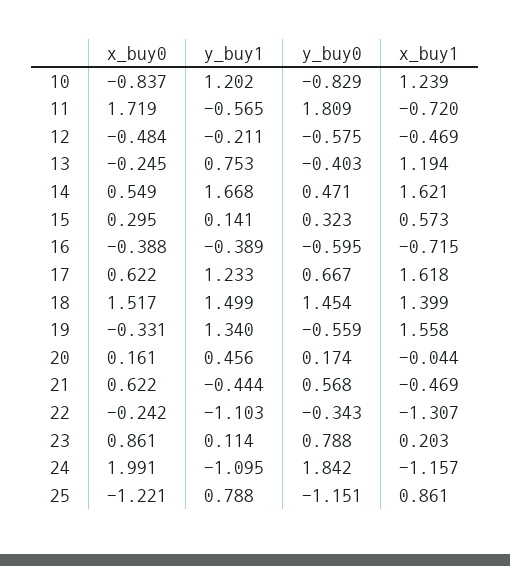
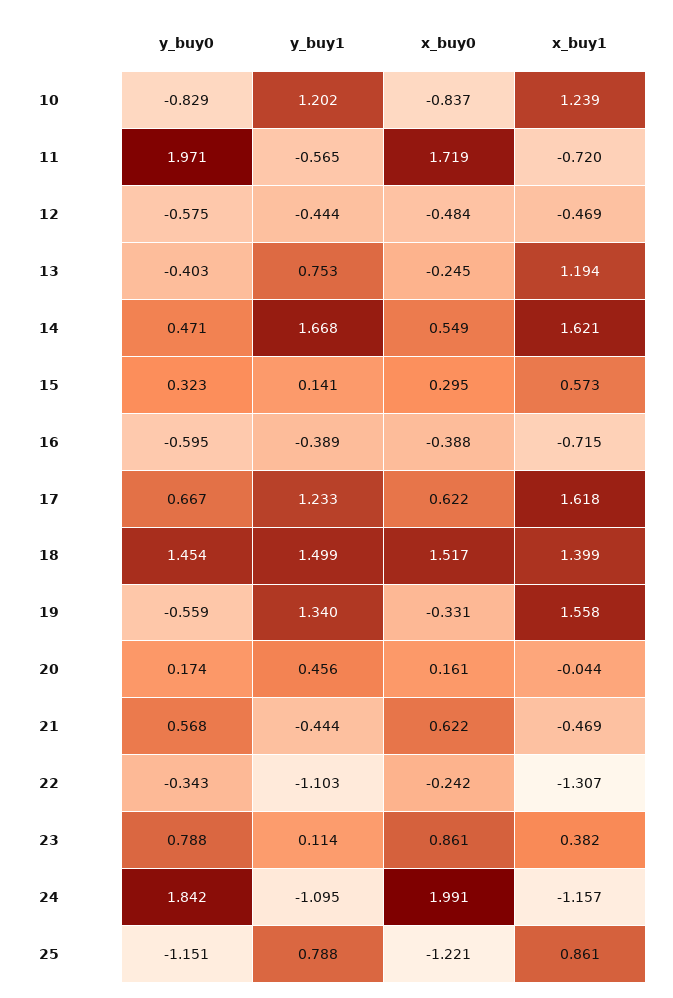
y_buy0, 11: 1.809 -> 1.971
y_buy1, 12: -0.211 -> -0.444
x_buy1, 23: 0.203 -> 0.382

